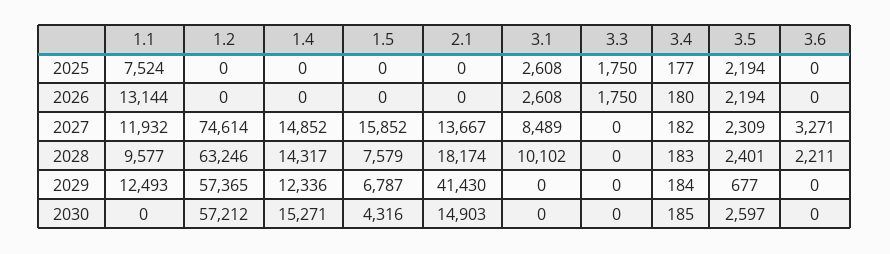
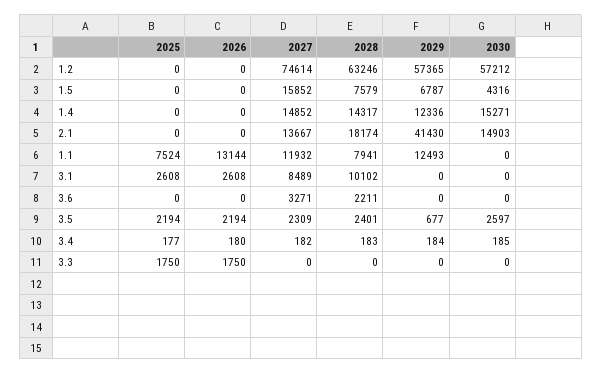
1.1, 2028: 9577 -> 7941

